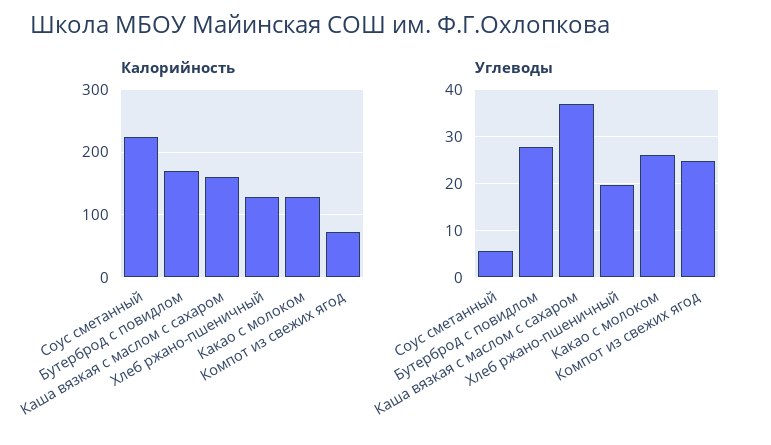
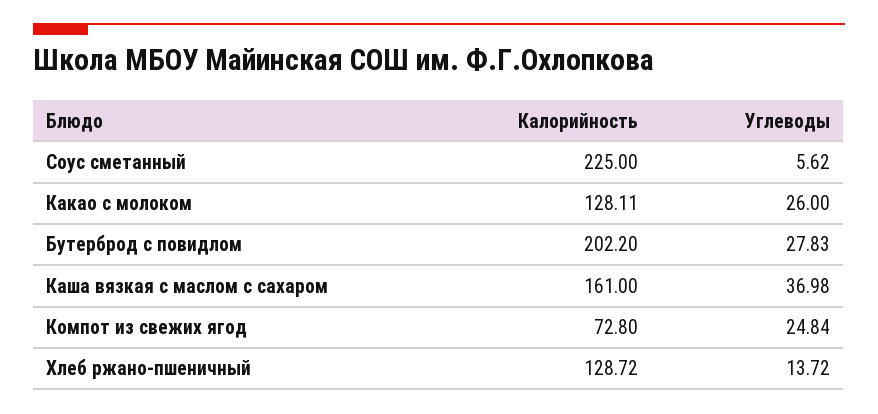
Калорийность, Бутерброд с повидлом: 170 -> 202.2
Углеводы, Хлеб ржано-пшеничный: 20 -> 13.72

